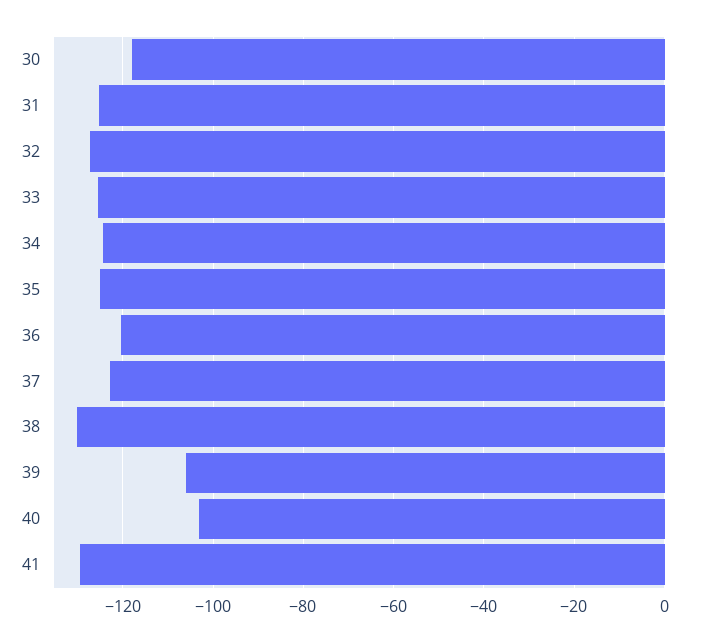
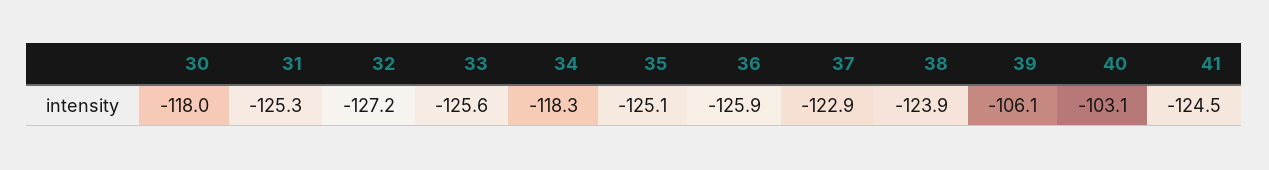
34: -124 -> -118.3
36: -120 -> -125.9
38: -130 -> -123.9
41: -130 -> -124.5

